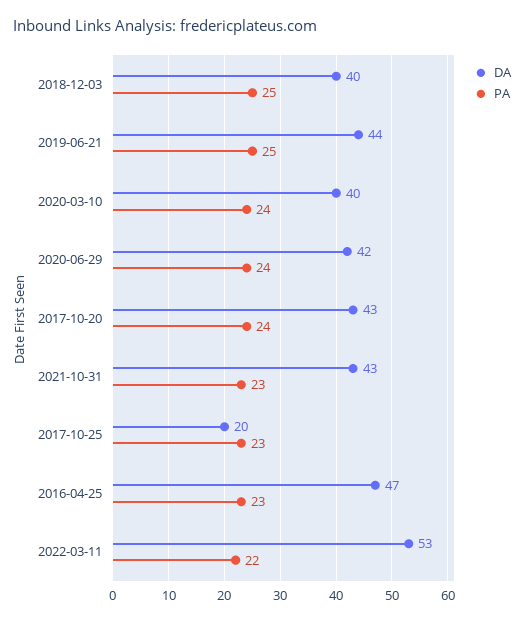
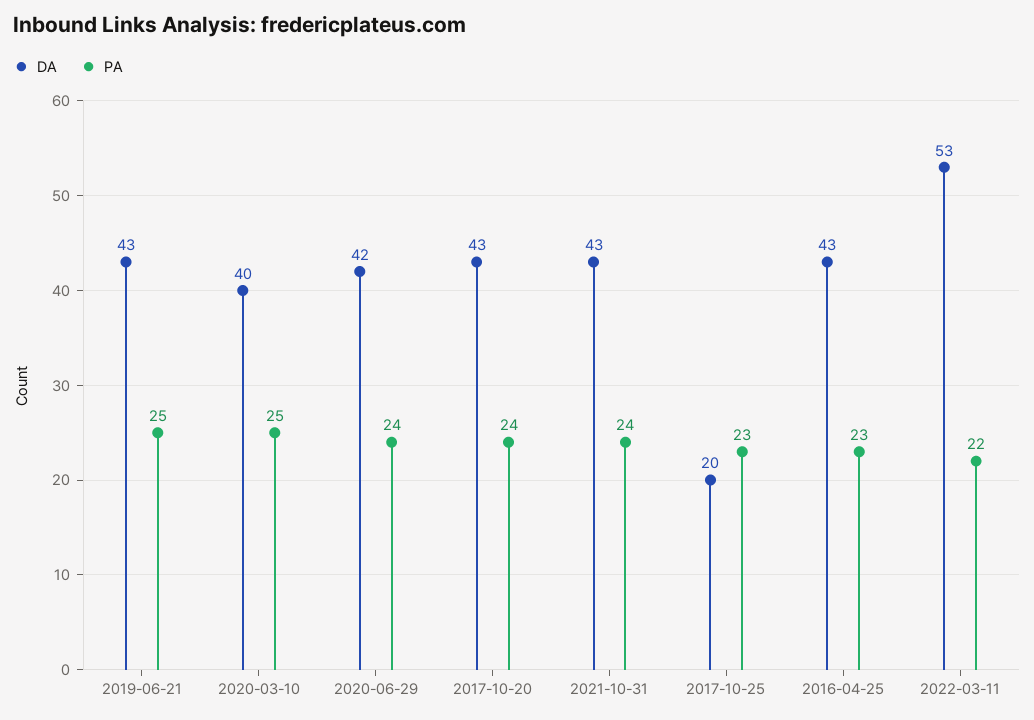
DA, 2018-12-03: 40 -> none
PA, 2018-12-03: 25 -> none
DA, 2019-06-21: 44 -> 43
PA, 2020-03-10: 24 -> 25
PA, 2021-10-31: 23 -> 24
DA, 2016-04-25: 47 -> 43

